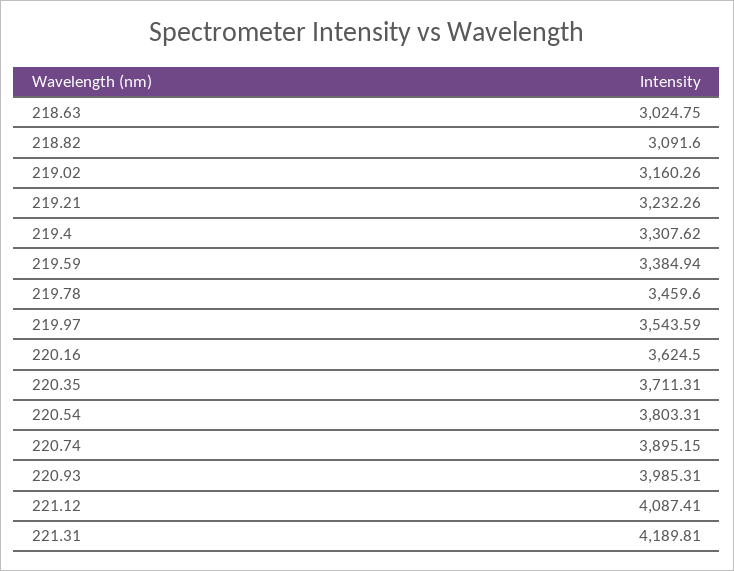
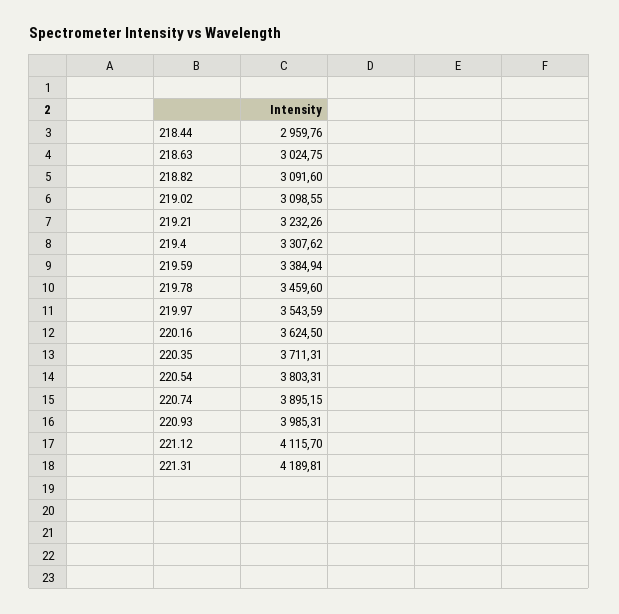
219.02: 3160.26 -> 3098.55
221.12: 4087.41 -> 4115.7
218.44: none -> 2959.76

